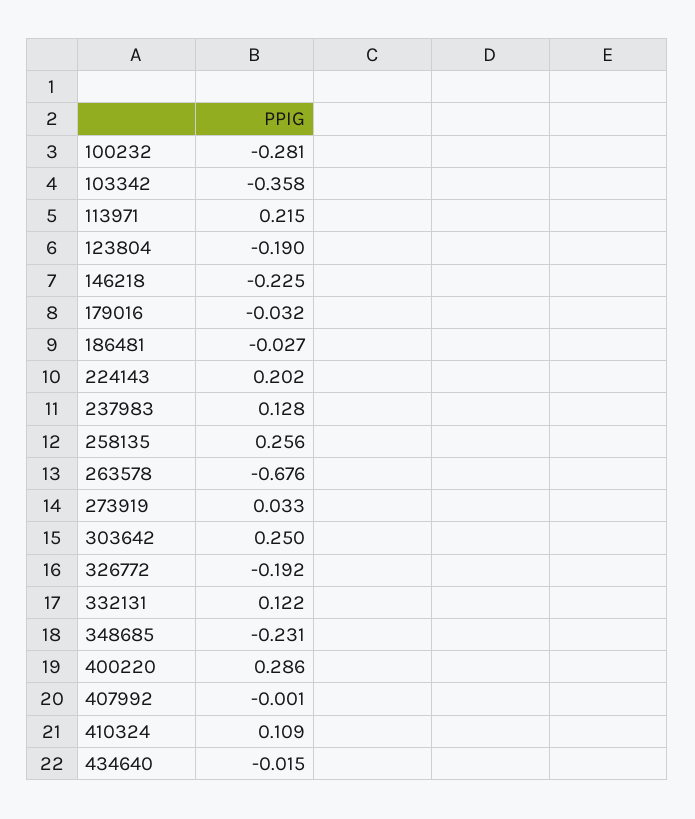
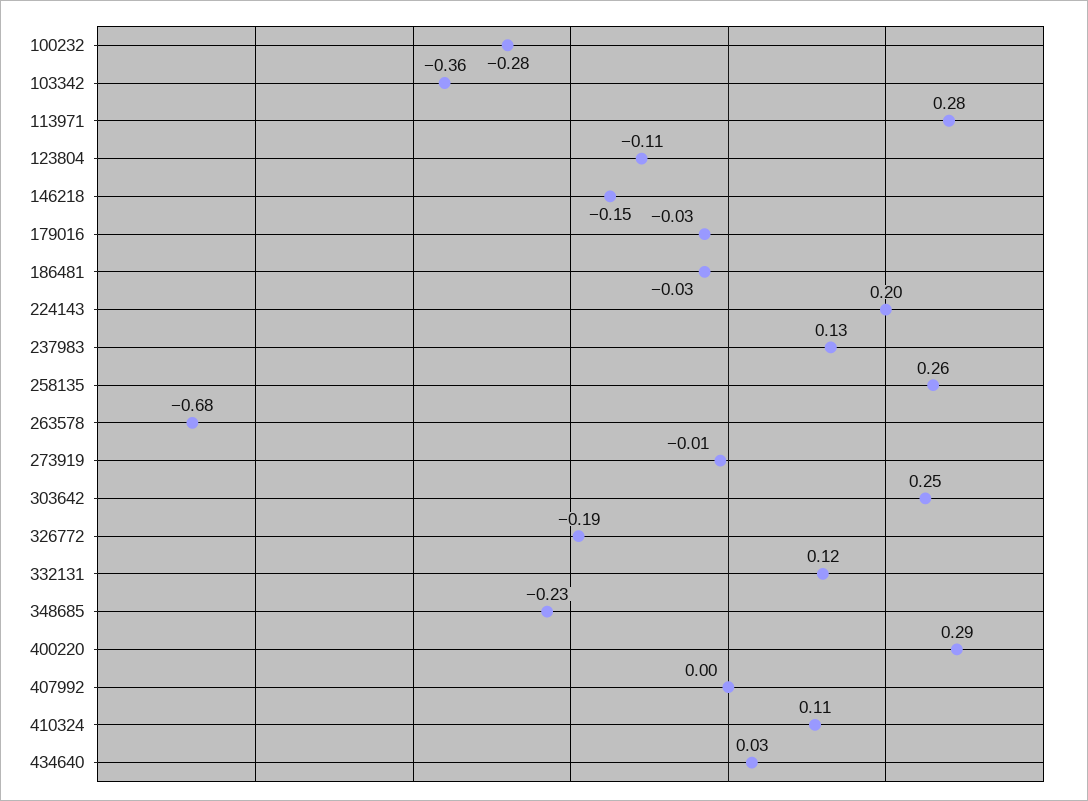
113971: 0.215 -> 0.28
123804: -0.19 -> -0.11
146218: -0.225 -> -0.15
273919: 0.033 -> -0.01
434640: -0.015 -> 0.03

